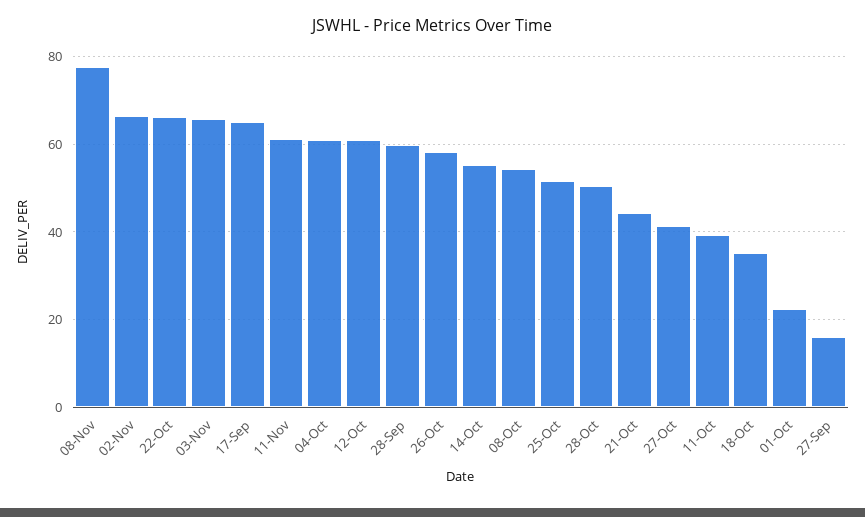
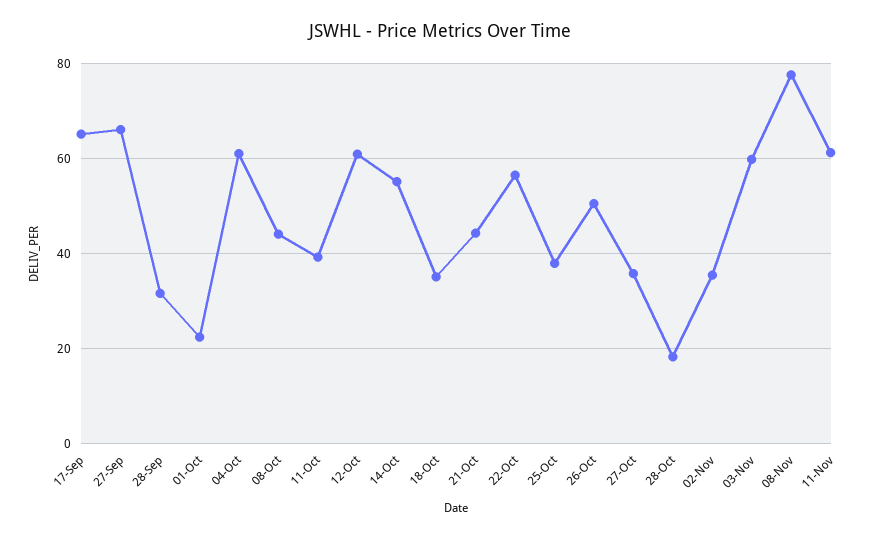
02-Nov: 66 -> 36
22-Oct: 66 -> 56
03-Nov: 66 -> 60
28-Sep: 60 -> 32
26-Oct: 58 -> 50
08-Oct: 54 -> 44
25-Oct: 52 -> 38
28-Oct: 50 -> 18
27-Oct: 42 -> 36
27-Sep: 16 -> 66

